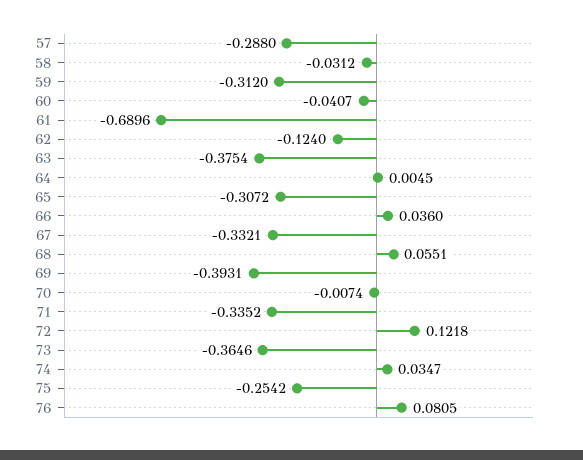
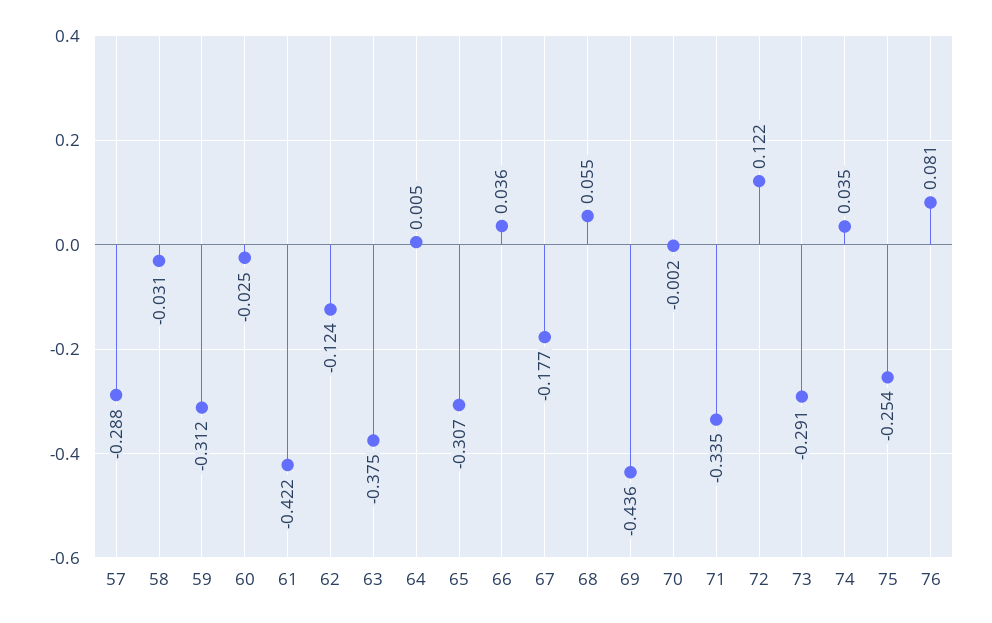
60: -0.0407 -> -0.025
61: -0.6896 -> -0.422
67: -0.3321 -> -0.177
69: -0.3931 -> -0.436
70: -0.0074 -> -0.002
73: -0.3646 -> -0.291

